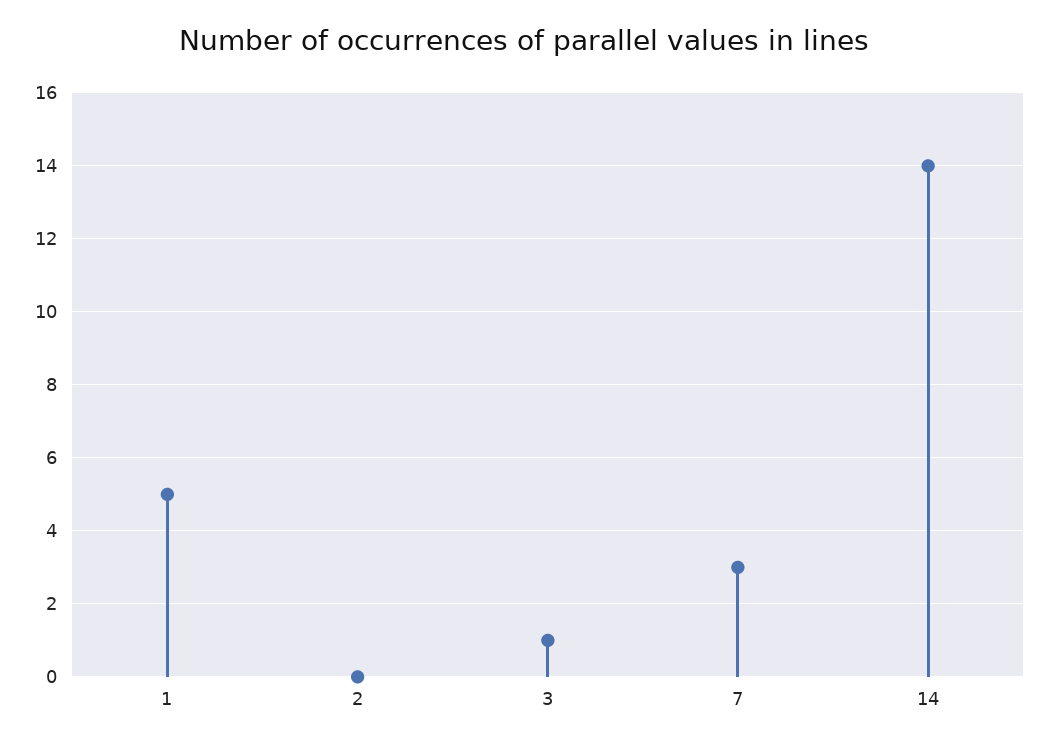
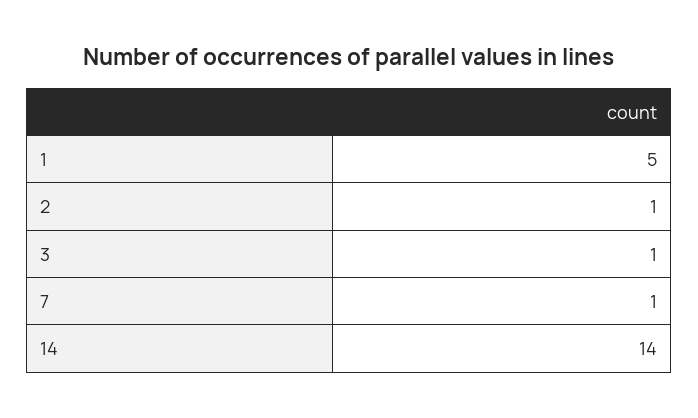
2: 0 -> 1
7: 3 -> 1

